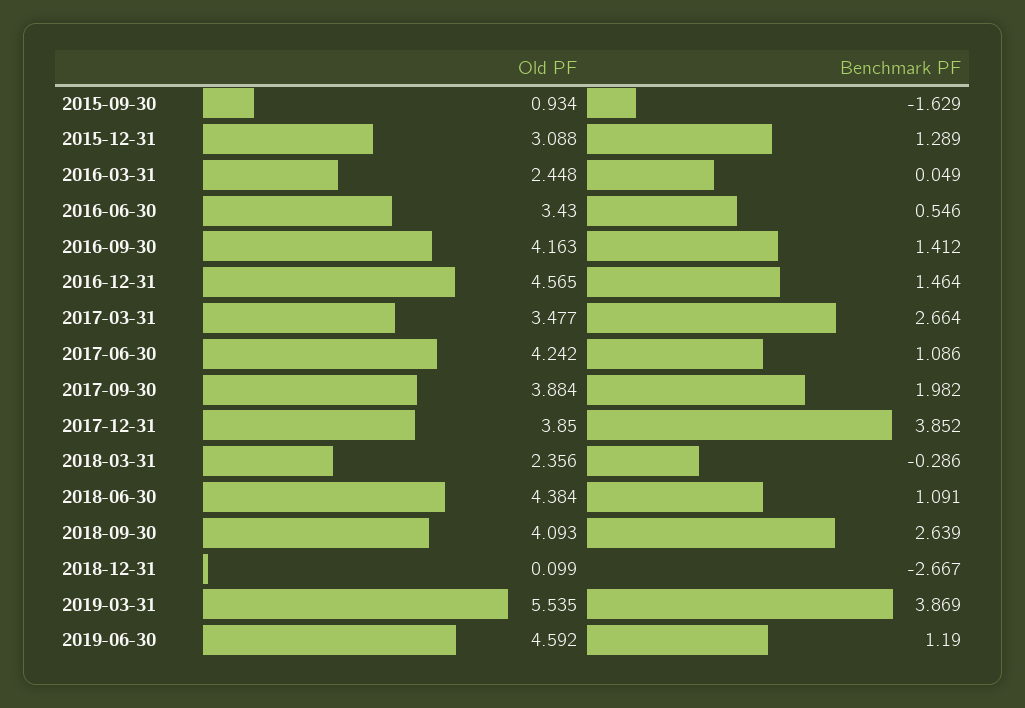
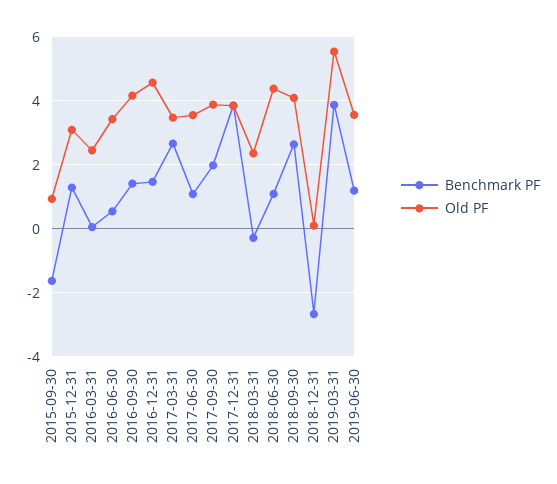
Old PF, 2017-06-30: 4.242 -> 3.6
Old PF, 2019-06-30: 4.592 -> 3.6

